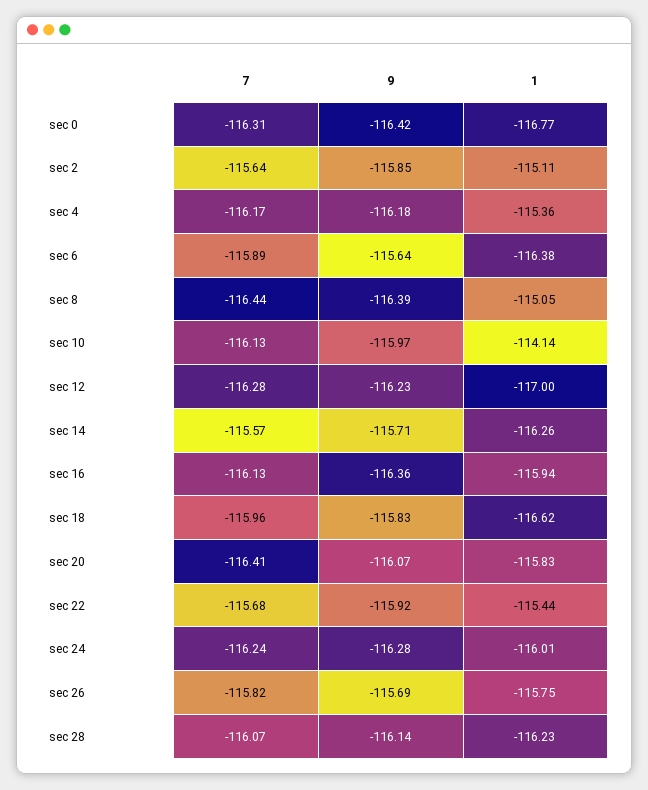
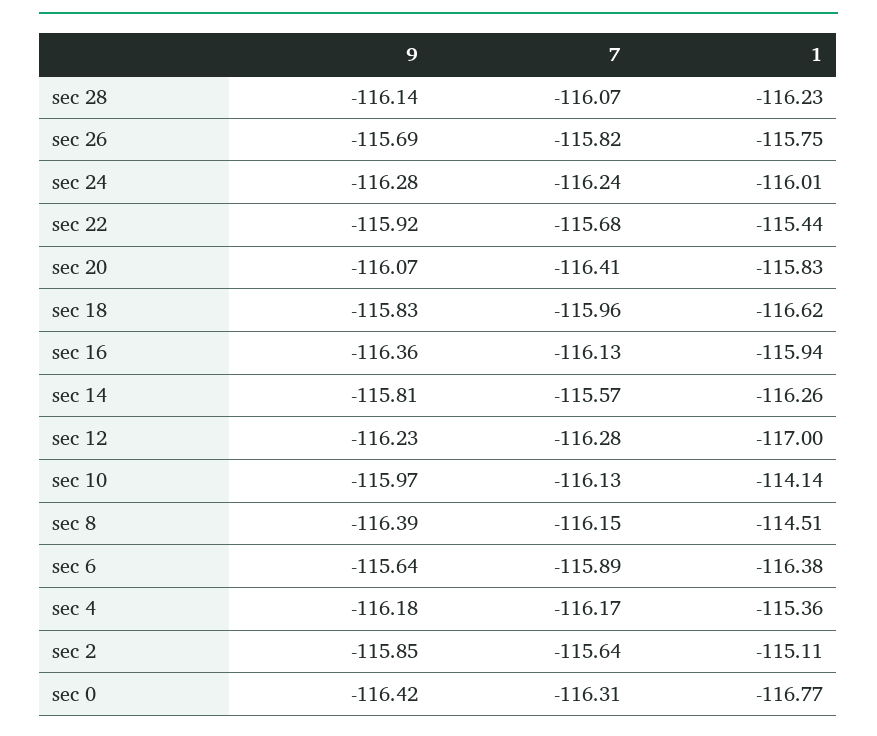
7, sec 8: -116.44 -> -116.15
1, sec 8: -115.05 -> -114.51
9, sec 14: -115.71 -> -115.81

